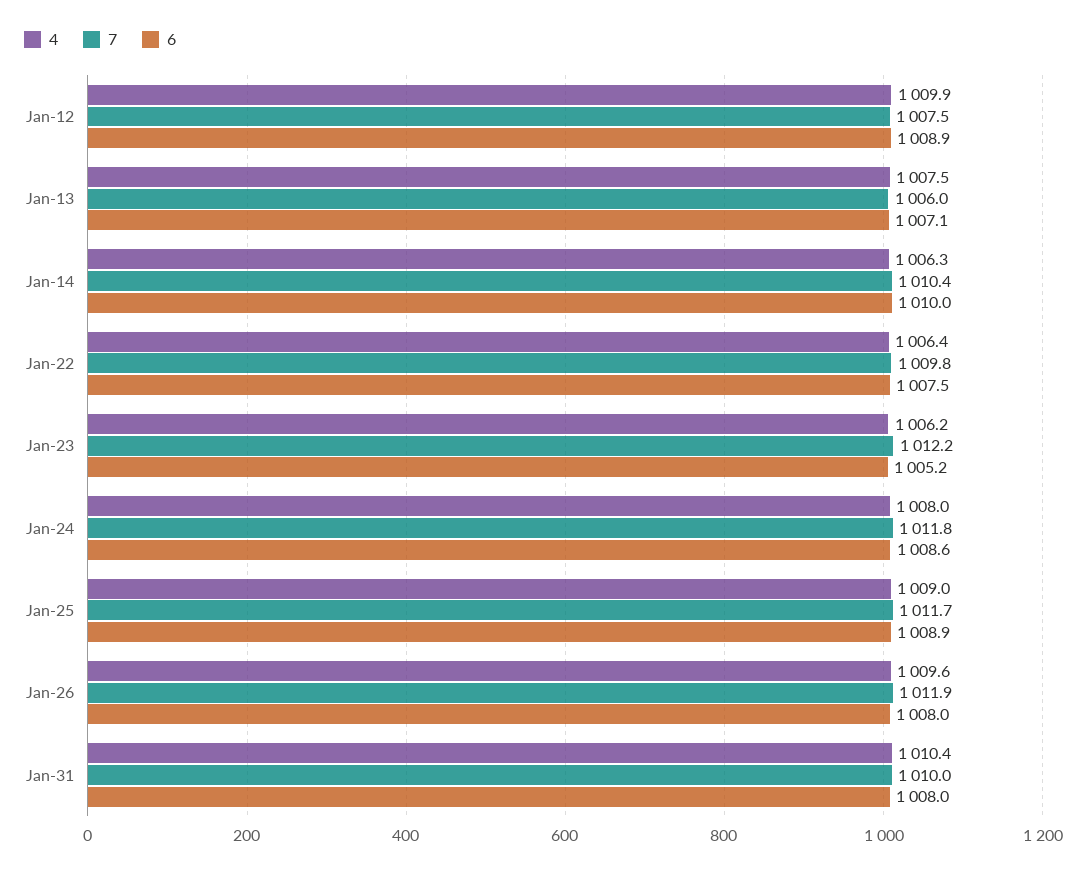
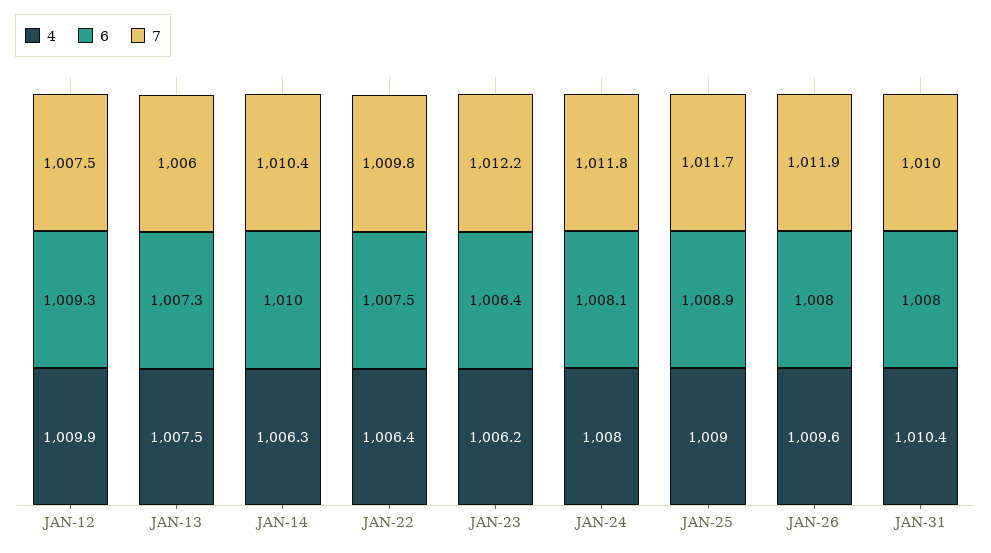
6, Jan-12: 1008.9 -> 1009.3
6, Jan-13: 1007.1 -> 1007.3
6, Jan-23: 1005.2 -> 1006.4
6, Jan-24: 1008.6 -> 1008.1

